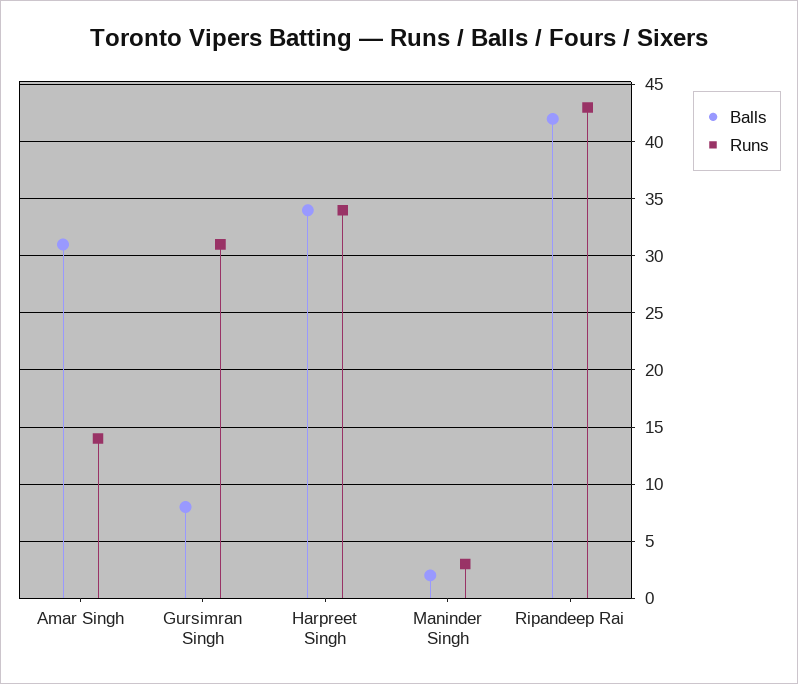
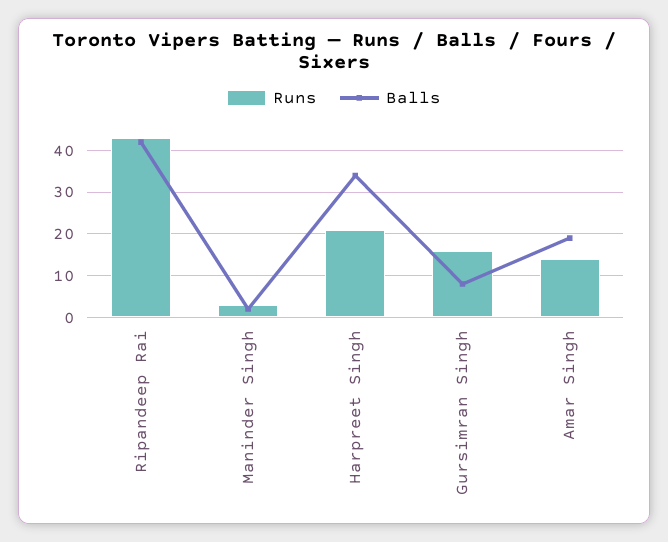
Balls, Amar Singh: 31 -> 20
Runs, Gursimran Singh: 31 -> 15
Runs, Harpreet Singh: 34 -> 20

